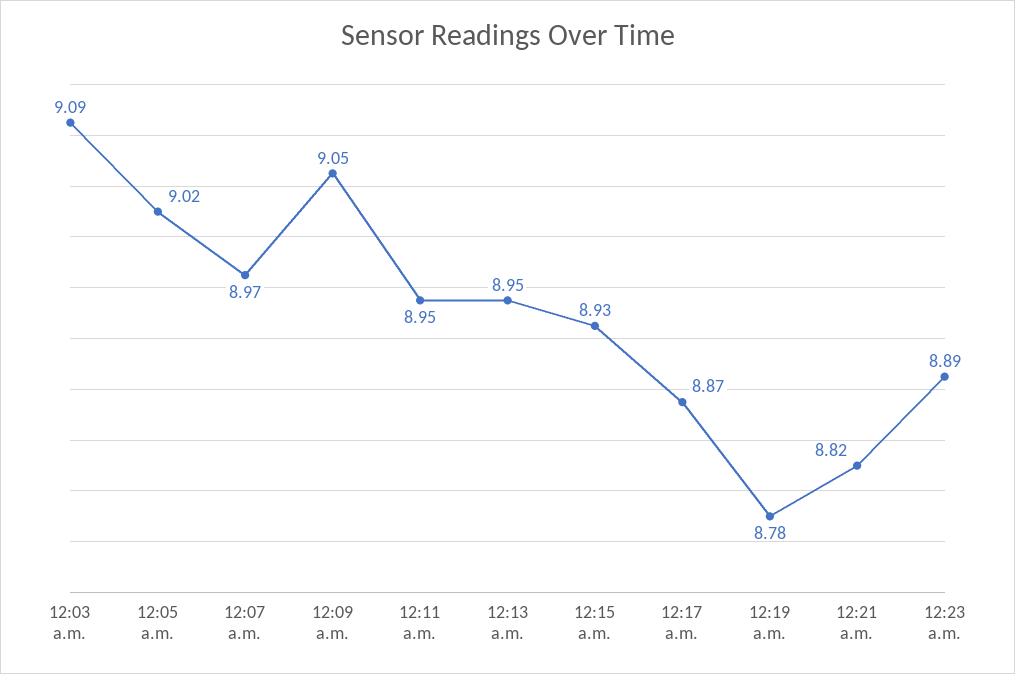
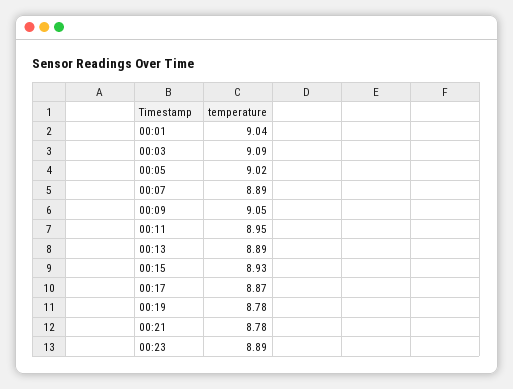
12:07 a.m.: 8.97 -> 8.89
12:13 a.m.: 8.95 -> 8.89
12:21 a.m.: 8.82 -> 8.78
00:01: none -> 9.04

